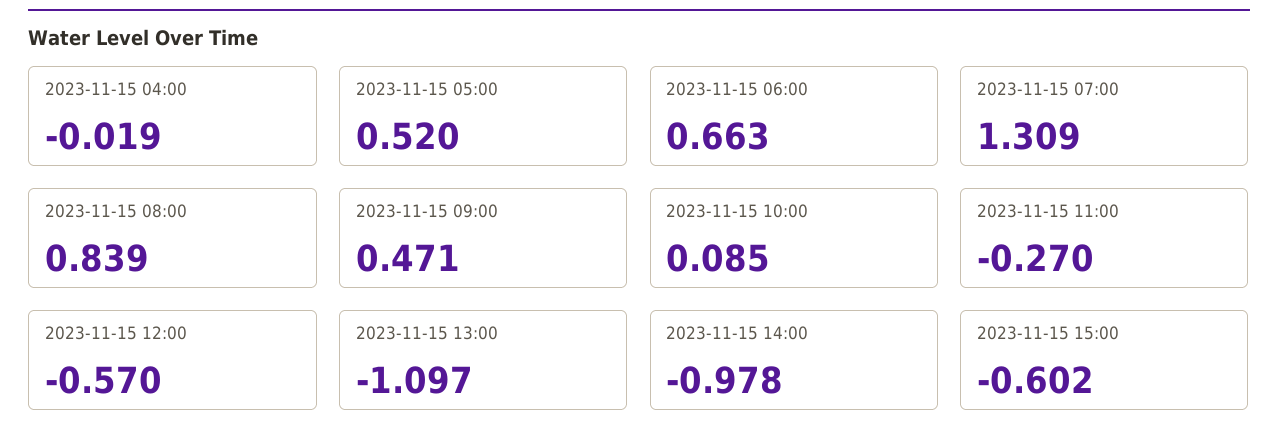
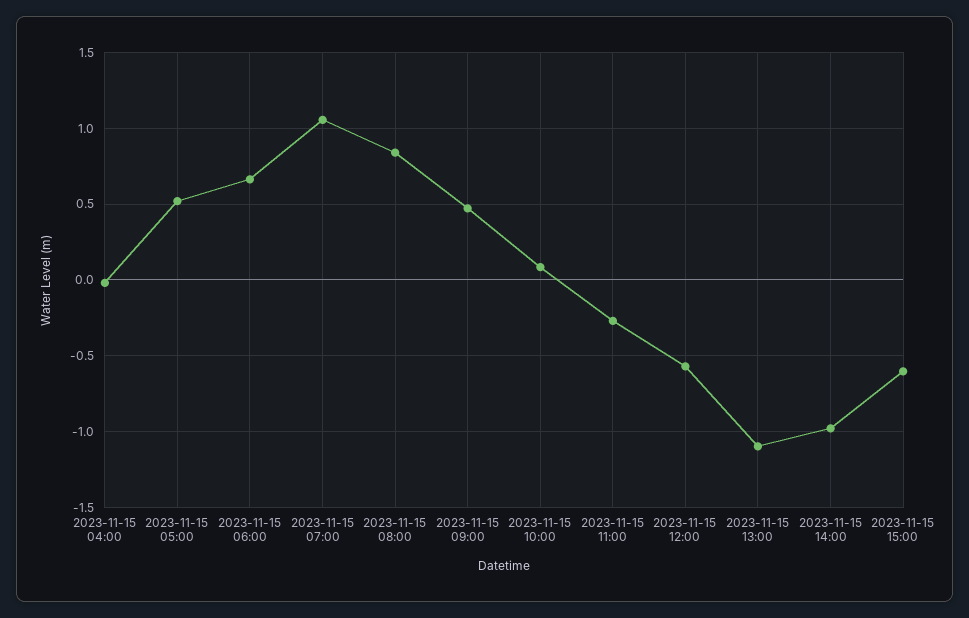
2023-11-15 07:00: 1.309 -> 1.05

